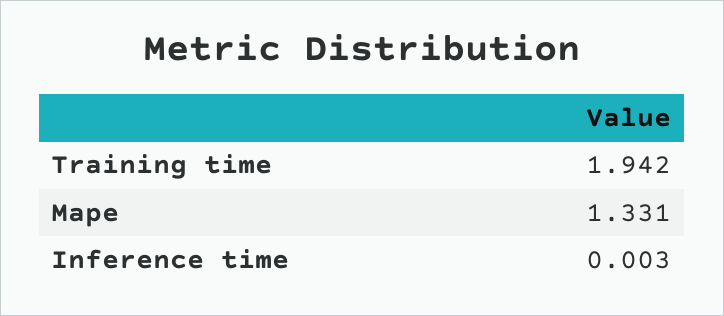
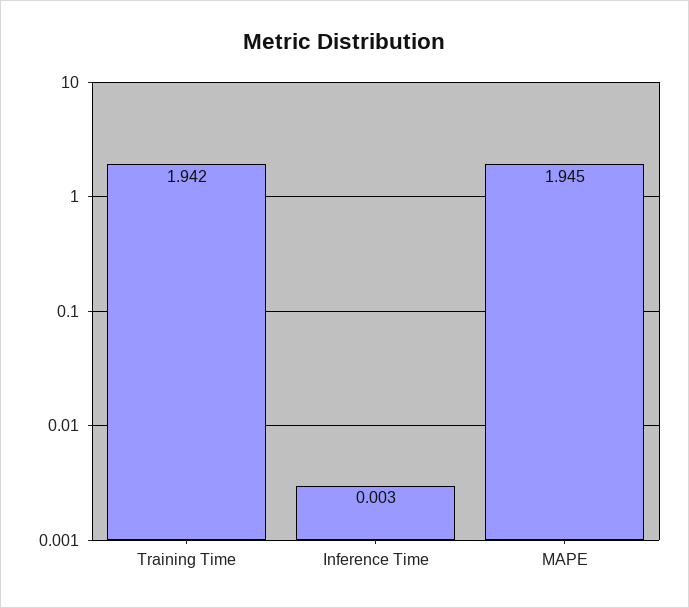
Mape: 1.331 -> 1.945

